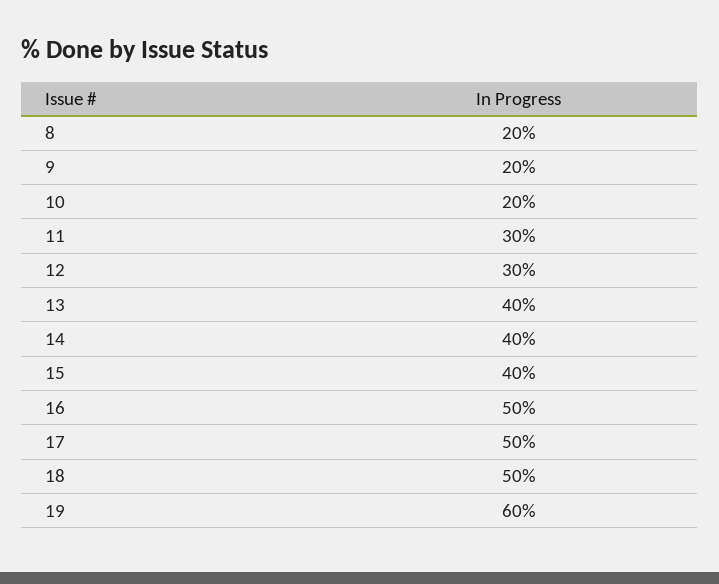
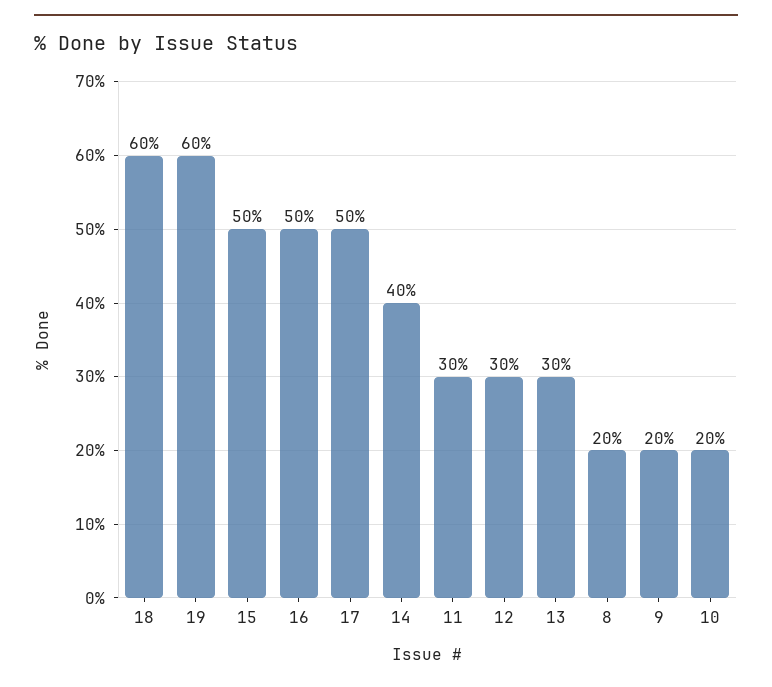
13: 40 -> 30
15: 40 -> 50
18: 50 -> 60

